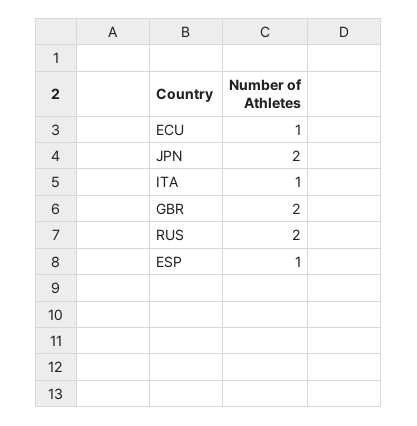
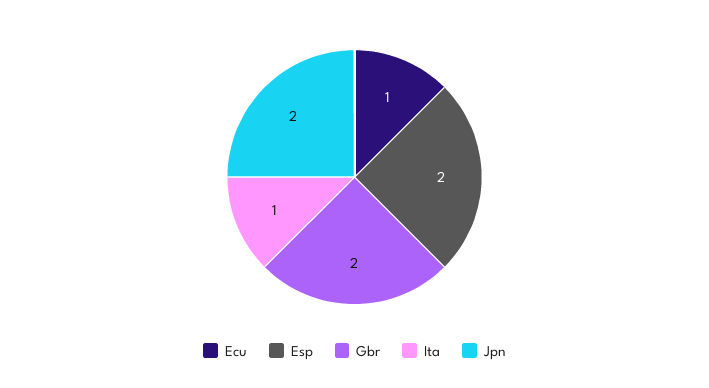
RUS: 2 -> none
ESP: 1 -> 2

